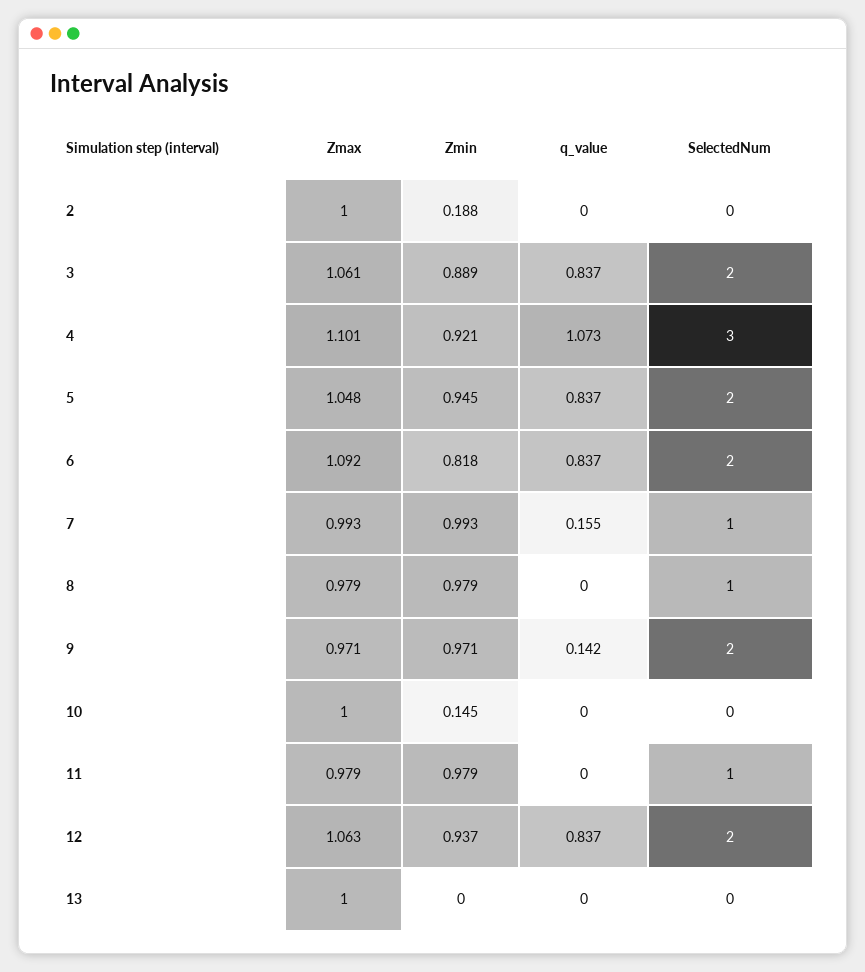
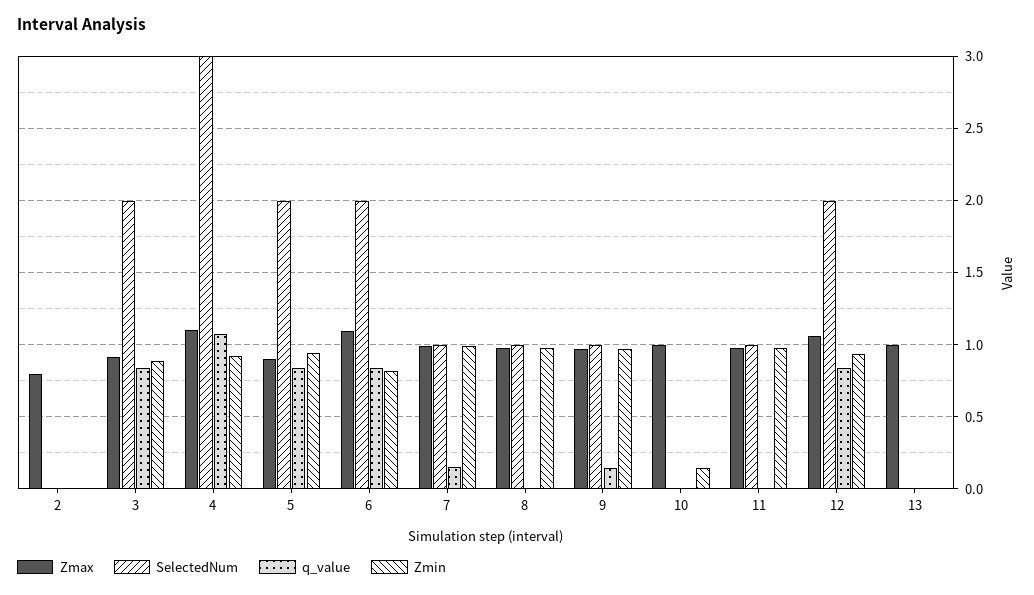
Zmax, 2: 1 -> 0.8
Zmin, 2: 0.188 -> 0
Zmax, 3: 1.061 -> 0.9
Zmax, 5: 1.048 -> 0.9
SelectedNum, 9: 2 -> 1

